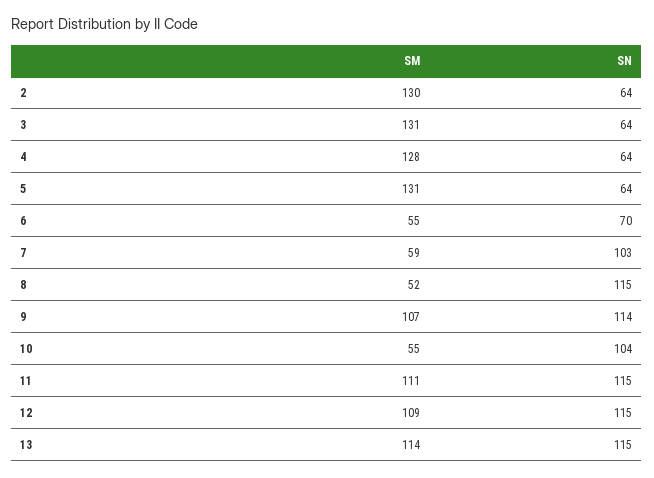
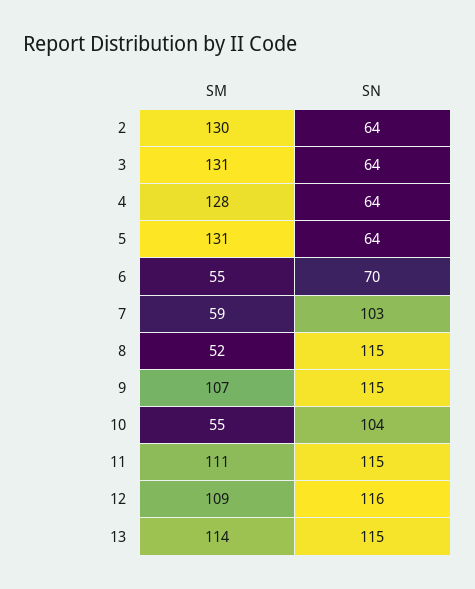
SN, 9: 114 -> 115
SN, 12: 115 -> 116

